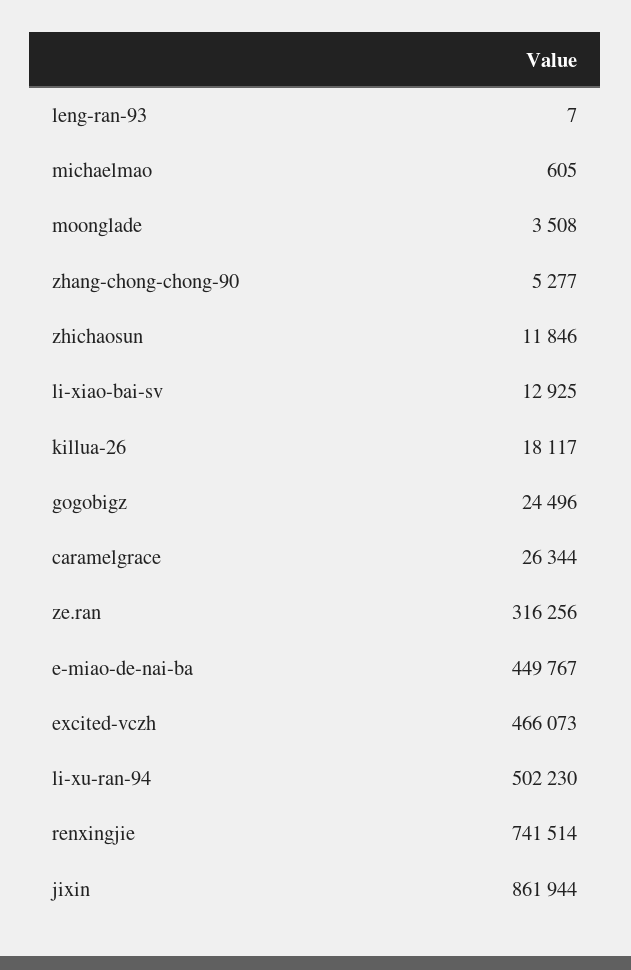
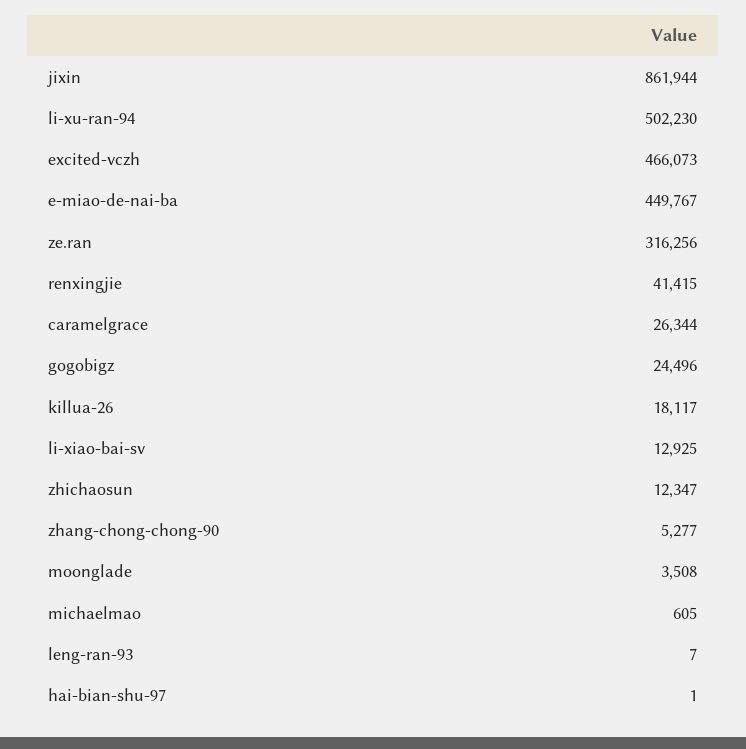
zhichaosun: 11846 -> 12347
renxingjie: 741514 -> 41415
hai-bian-shu-97: none -> 1

